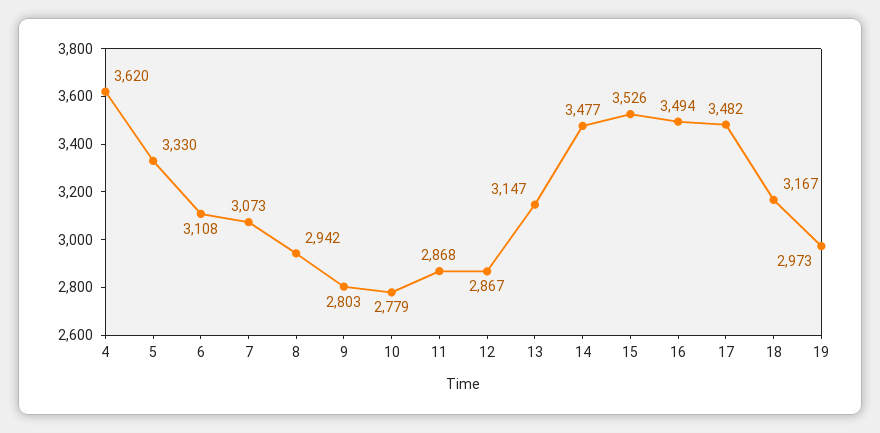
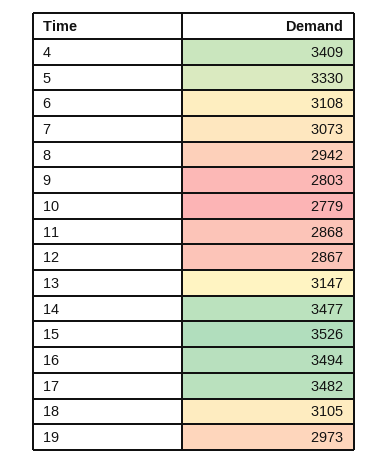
4: 3620 -> 3409
18: 3167 -> 3105

